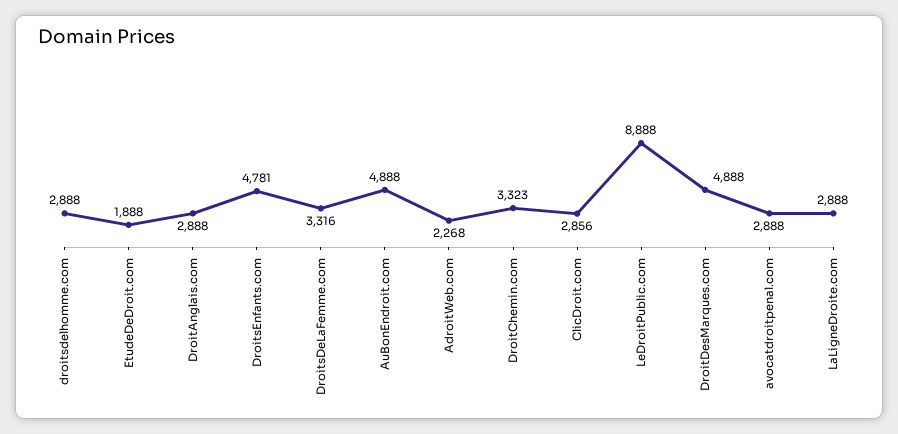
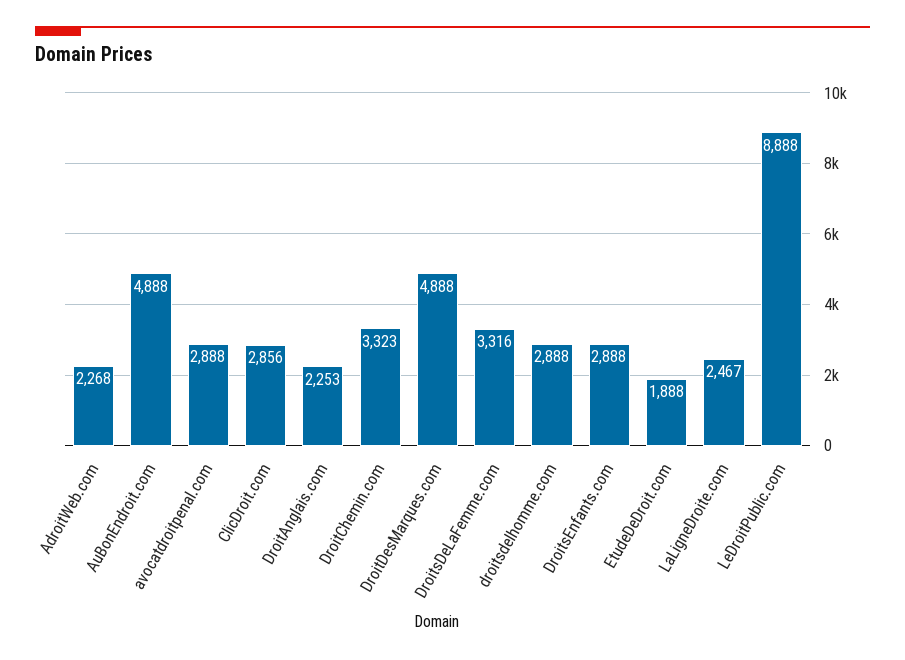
DroitAnglais.com: 2888 -> 2253
DroitsEnfants.com: 4781 -> 2888
LaLigneDroite.com: 2888 -> 2467

